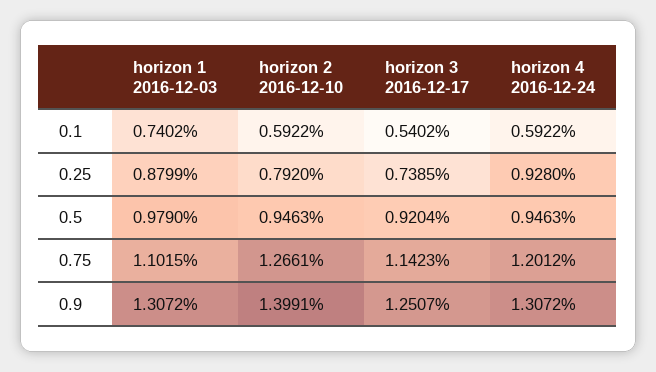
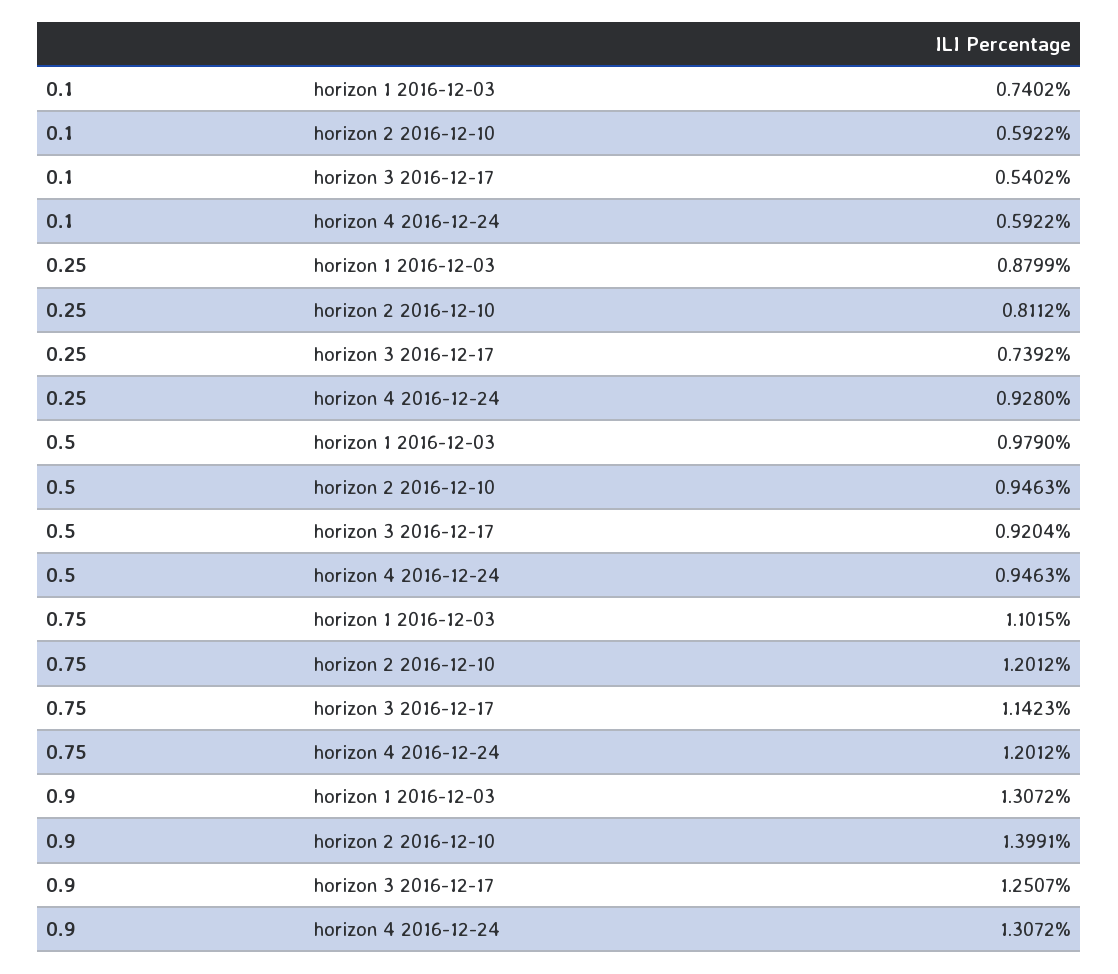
horizon 2 2016-12-10, 0.25: 0.792 -> 0.8112
horizon 3 2016-12-17, 0.25: 0.7385 -> 0.7392
horizon 2 2016-12-10, 0.75: 1.2661 -> 1.2012

